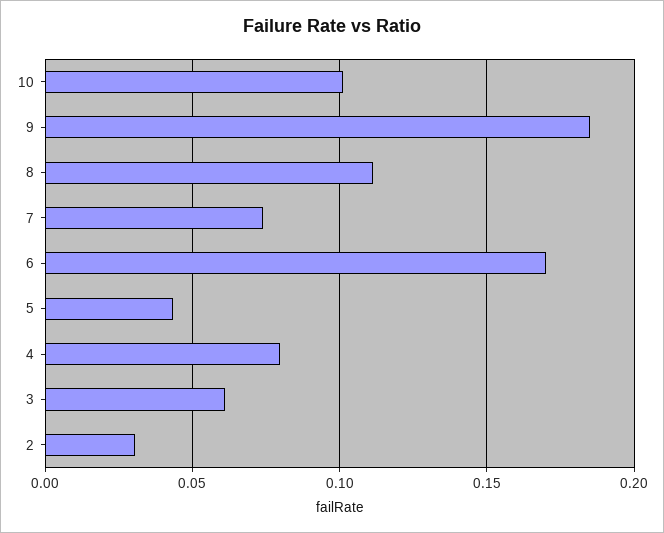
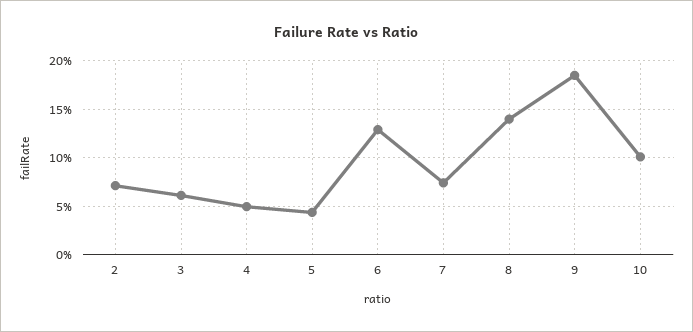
8: 0.11 -> 0.14
6: 0.17 -> 0.13
4: 0.08 -> 0.05
2: 0.03 -> 0.07

